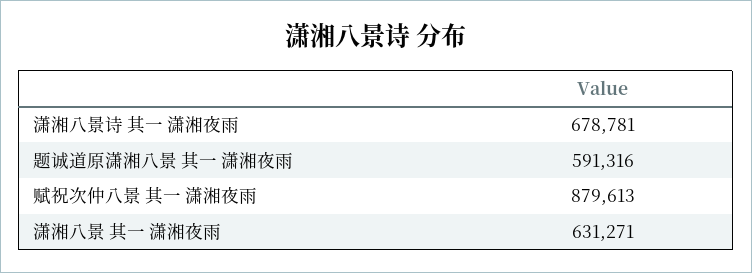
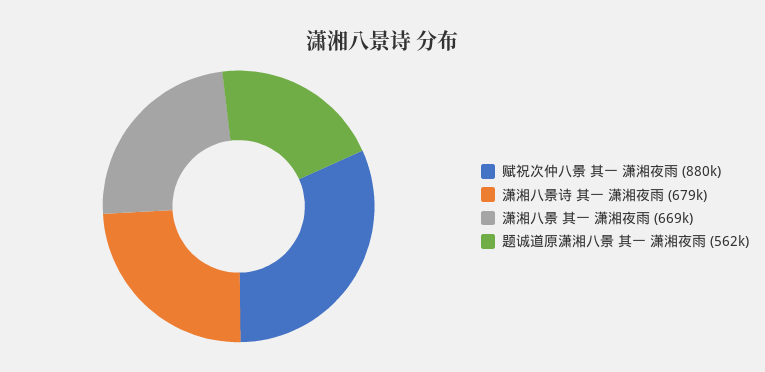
题诚道原潇湘八景 其一 潇湘夜雨: 591316 -> 562000
潇湘八景 其一 潇湘夜雨: 631271 -> 669000

